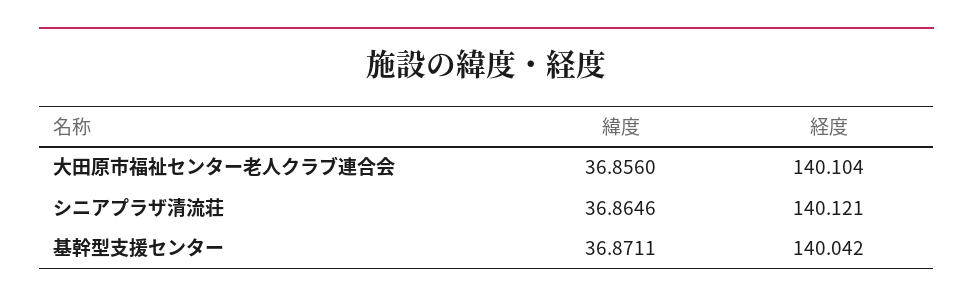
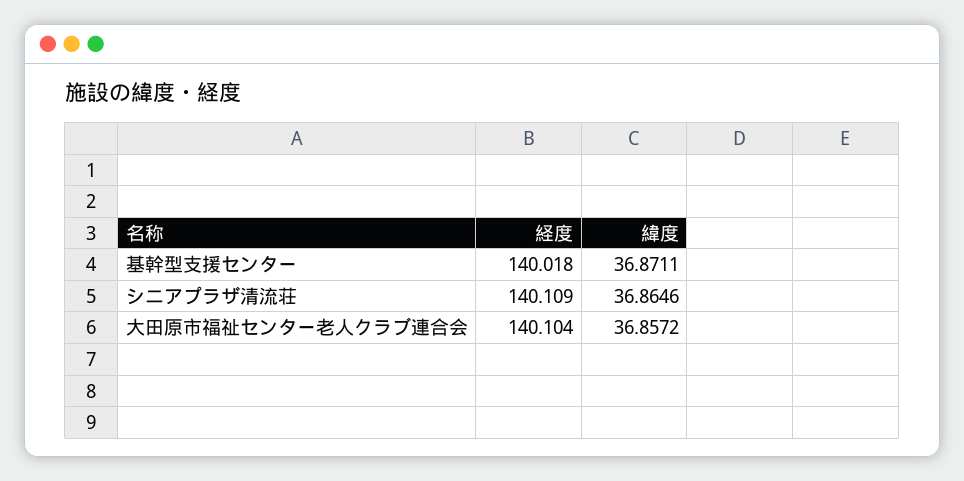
緯度, 大田原市福祉センター老人クラブ連合会: 36.856 -> 36.8572
経度, シニアプラザ清流荘: 140.121 -> 140.109
経度, 基幹型支援センター: 140.042 -> 140.018

